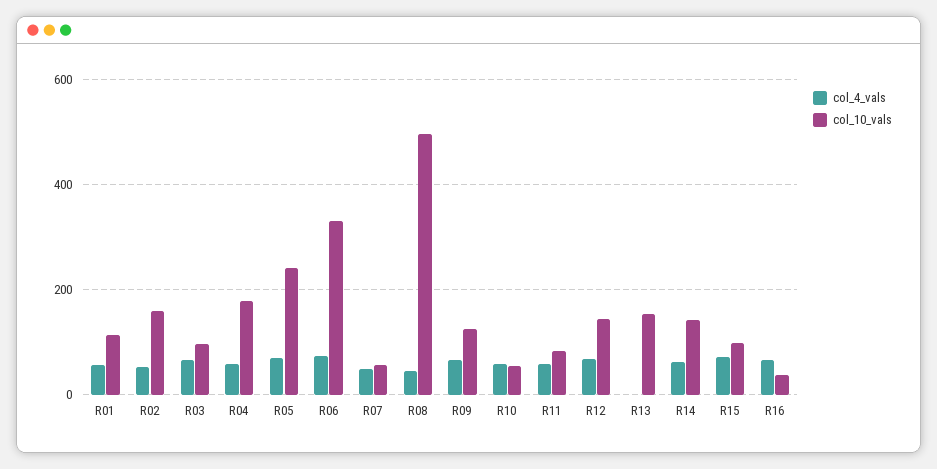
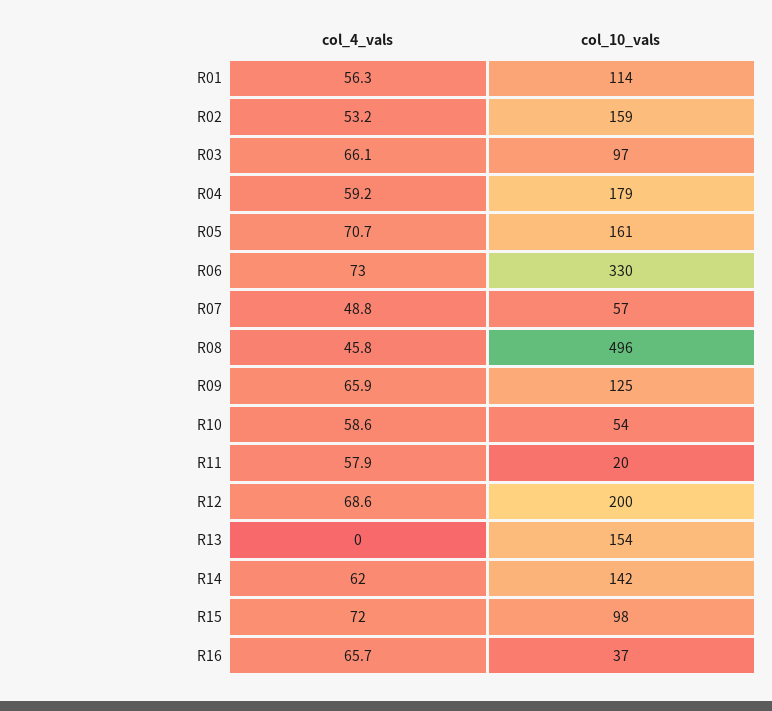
col_10_vals, R05: 240 -> 161
col_10_vals, R11: 80 -> 20
col_10_vals, R12: 140 -> 200

